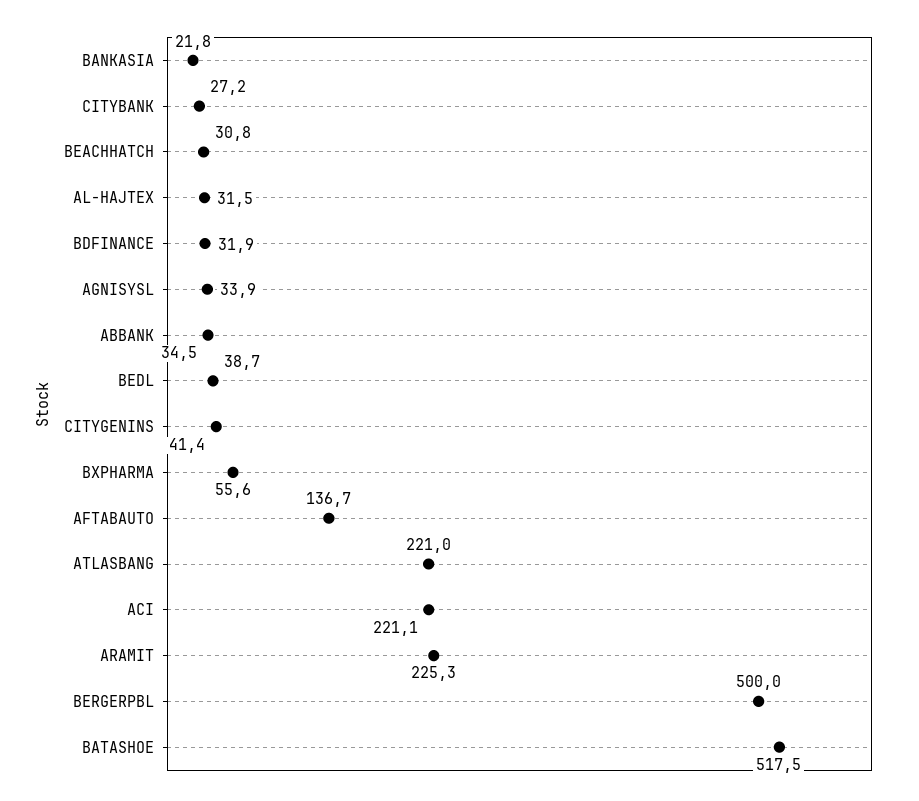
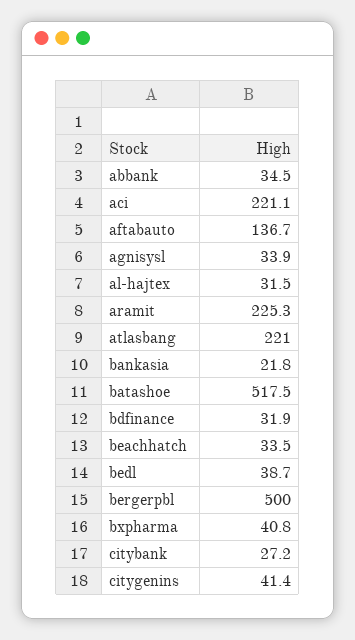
BEACHHATCH: 30.8 -> 33.5
BXPHARMA: 55.6 -> 40.8

